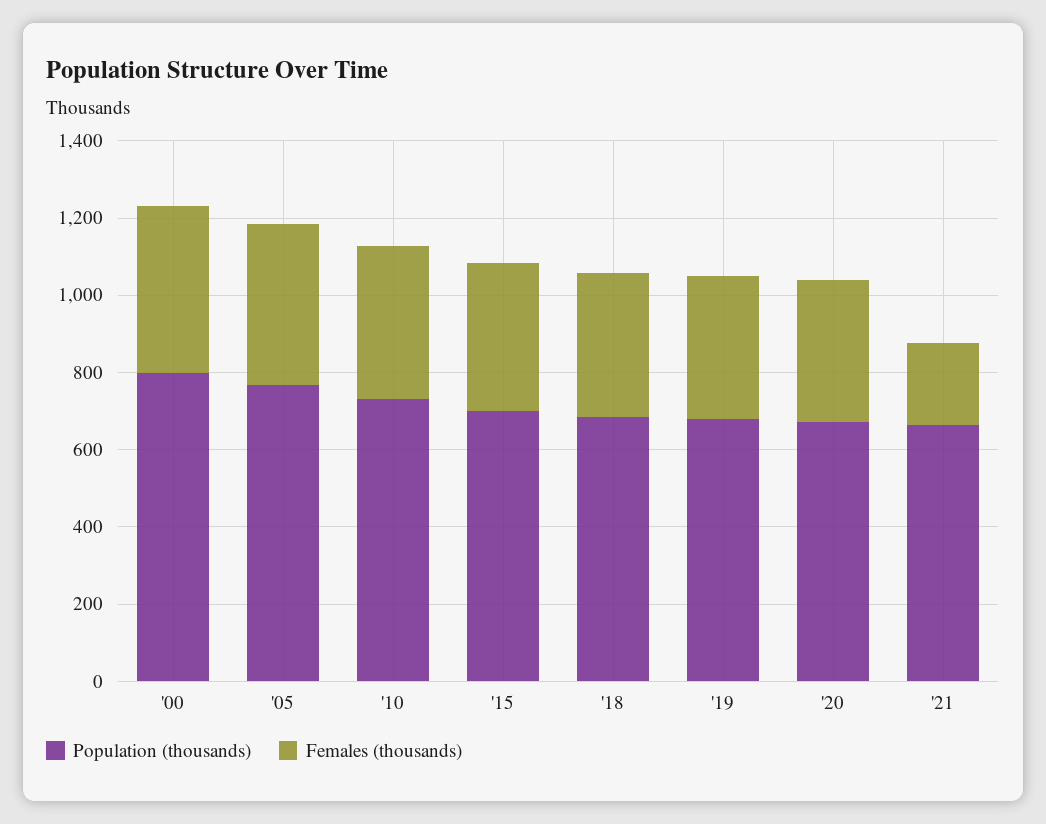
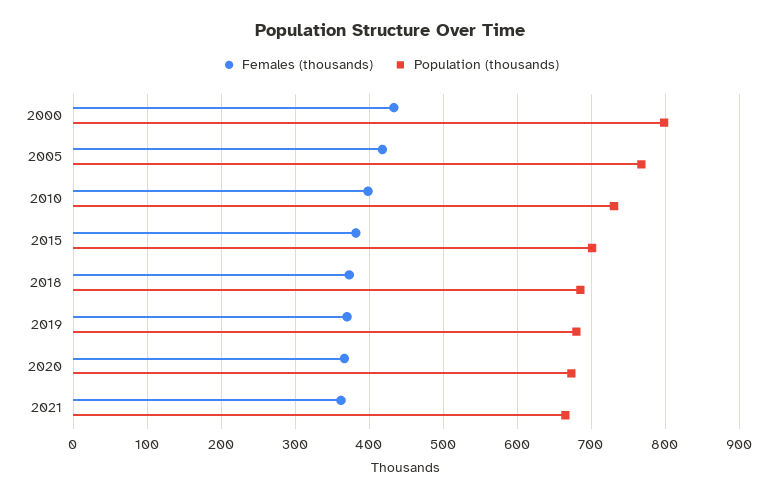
Females (thousands), '21: 200 -> 360

